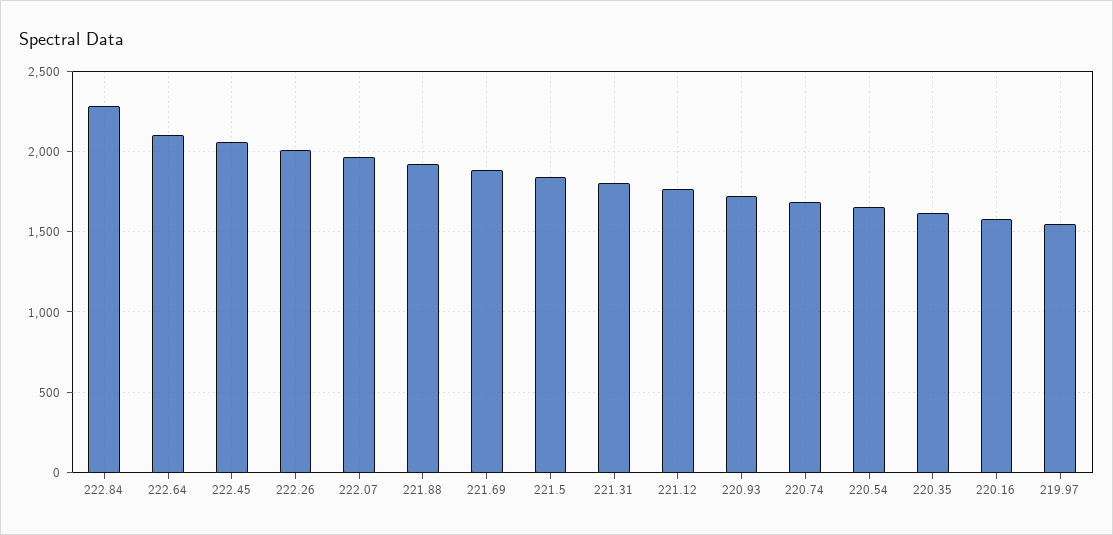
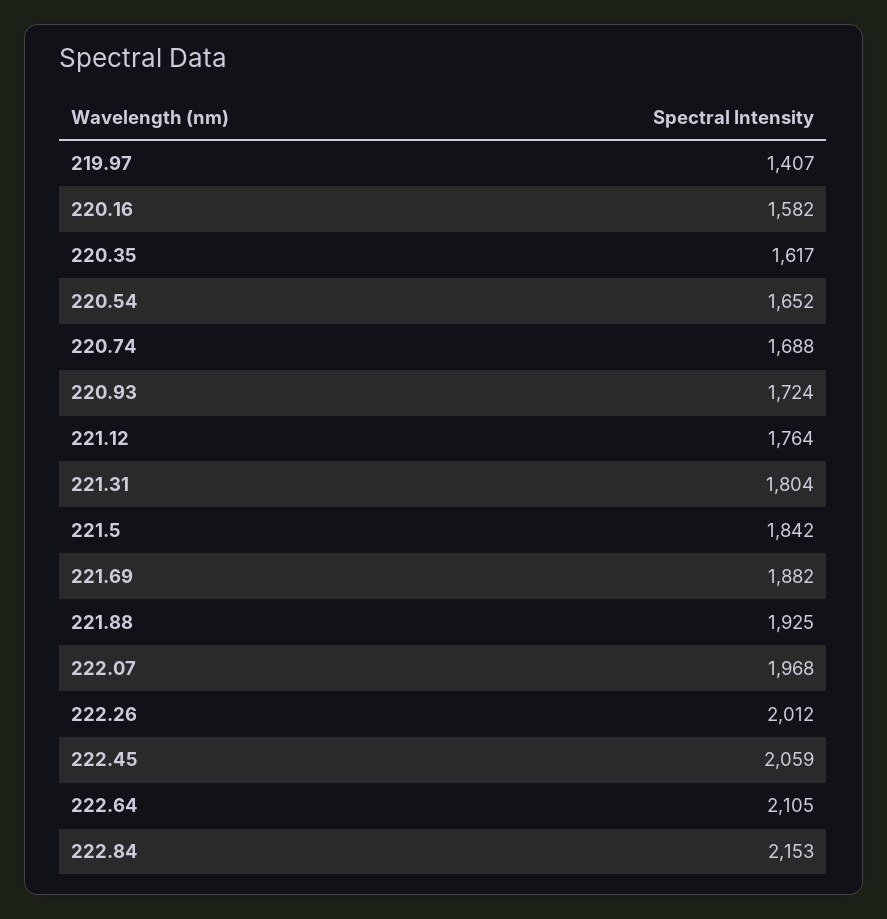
222.84: 2300 -> 2153
219.97: 1550 -> 1407

